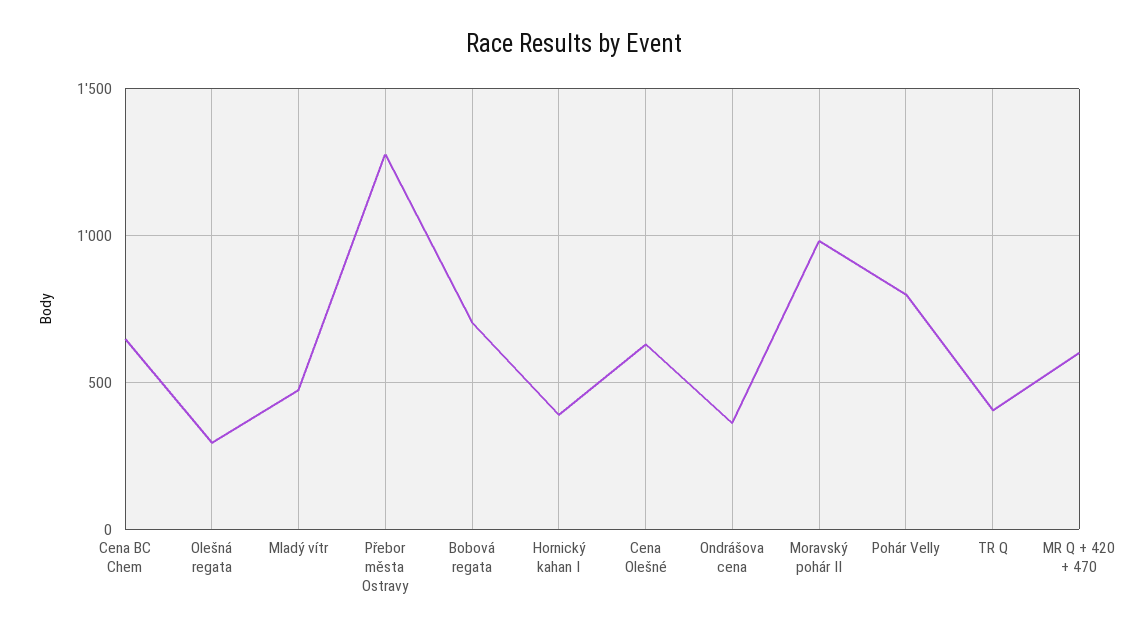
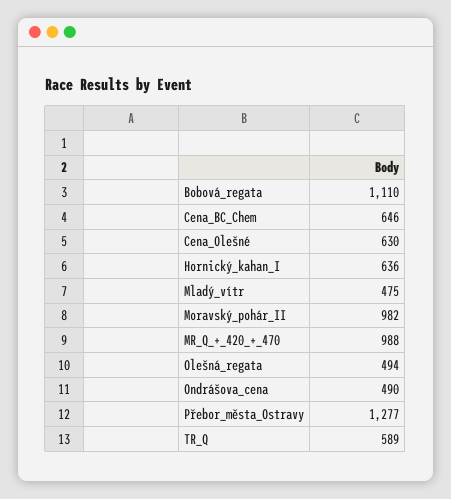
Olešná regata: 300 -> 494
Bobová regata: 700 -> 1110
Hornický kahan I: 400 -> 636
Ondrášova cena: 350 -> 490
Pohár Velly: 800 -> none
TR Q: 400 -> 589
MR Q + 420 + 470: 600 -> 988

